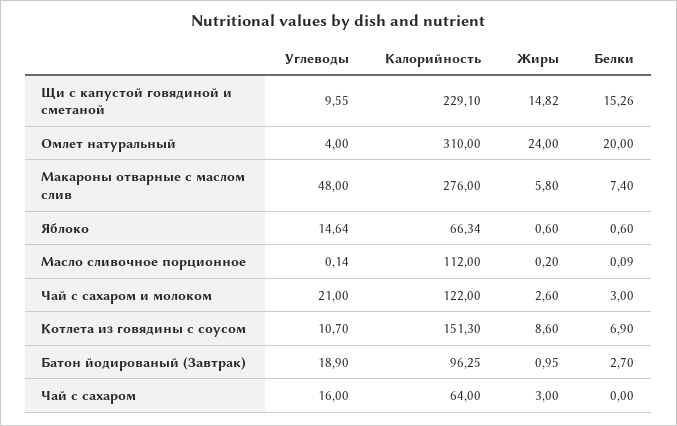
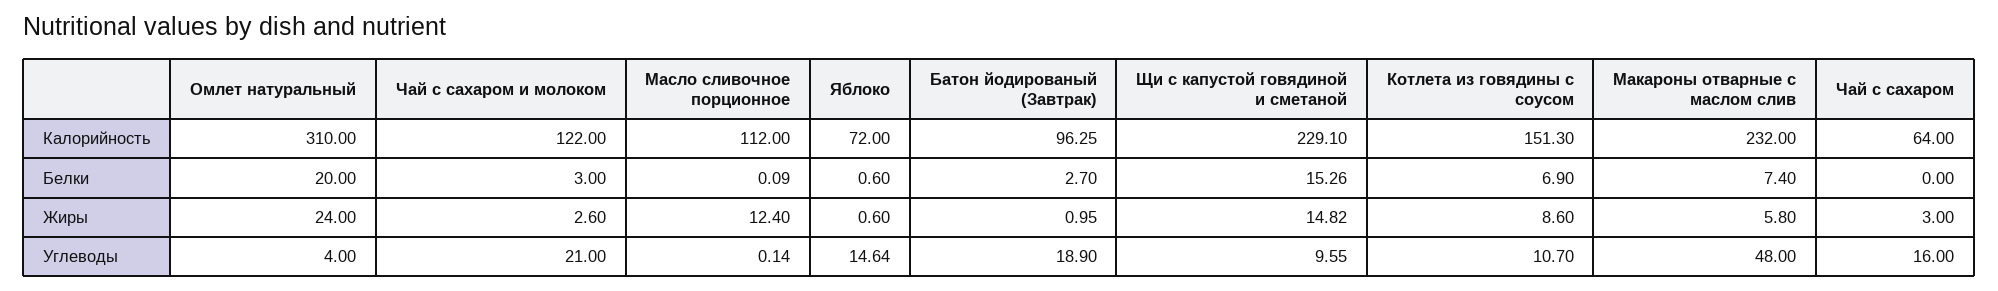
Калорийность, Макароны отварные с маслом слив: 276 -> 232
Калорийность, Яблоко: 66.34 -> 72
Жиры, Масло сливочное порционное: 0.2 -> 12.4

